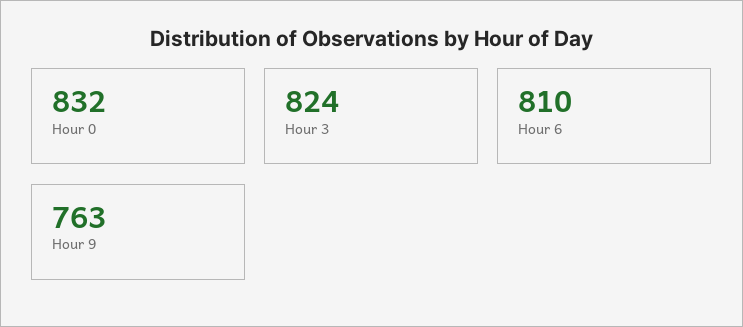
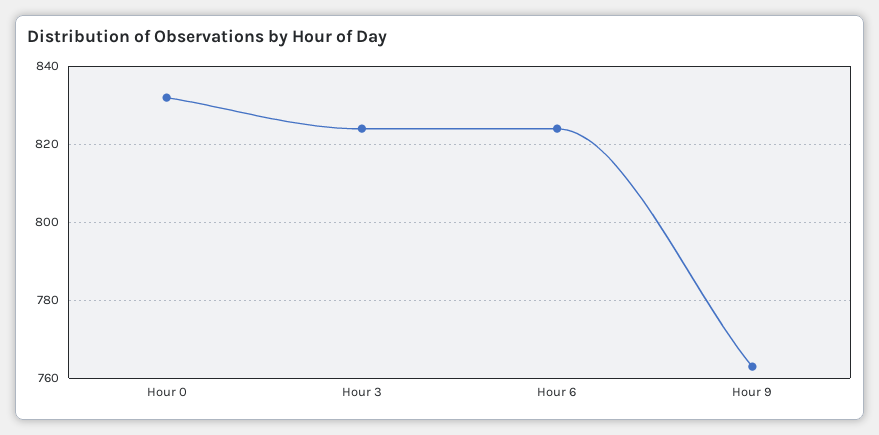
Hour 6: 810 -> 825

